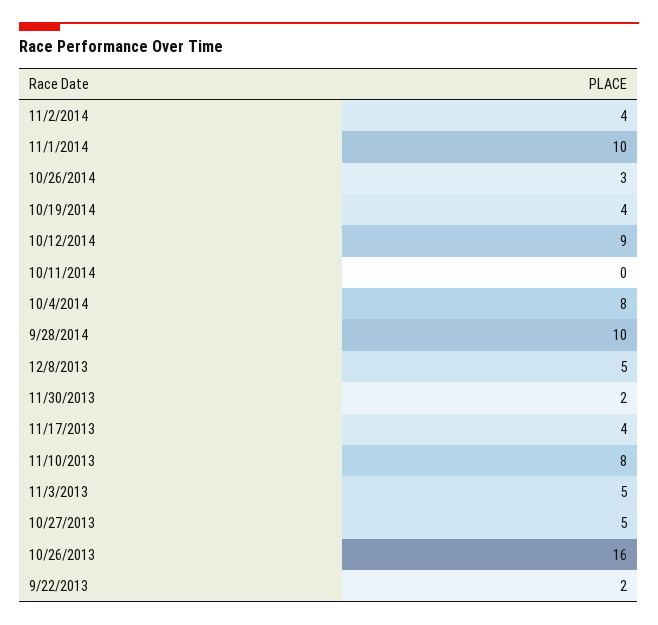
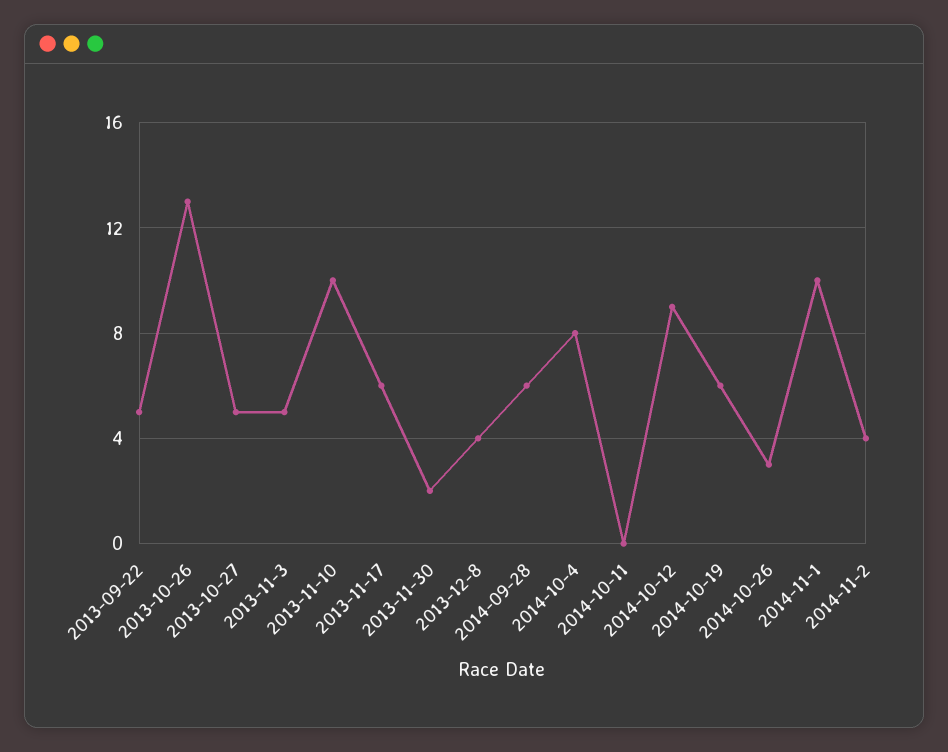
10/19/2014: 4 -> 6
9/28/2014: 10 -> 6
12/8/2013: 5 -> 4
11/17/2013: 4 -> 6
11/10/2013: 8 -> 10
10/26/2013: 16 -> 13
9/22/2013: 2 -> 5

